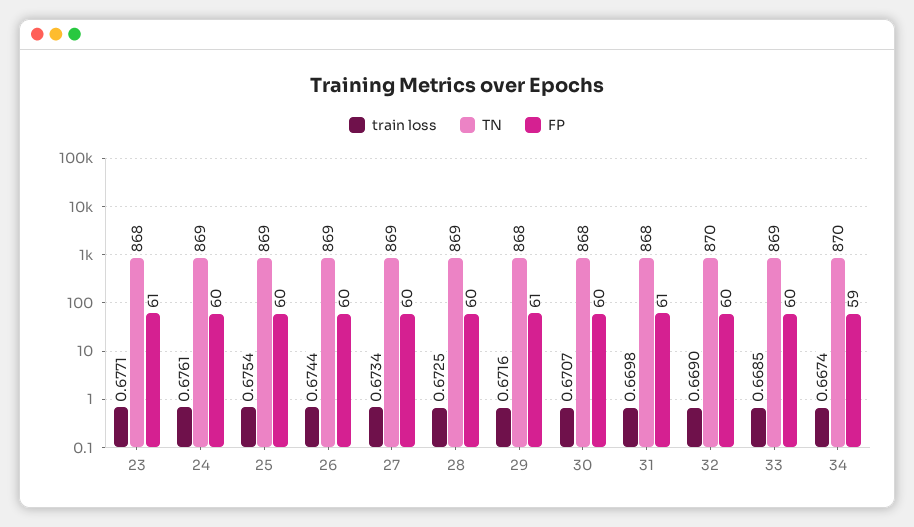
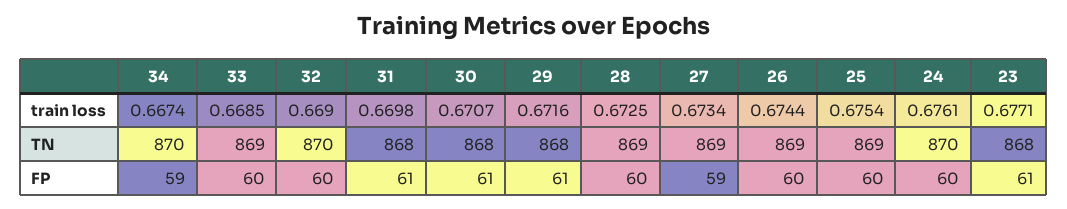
TN, 24: 869 -> 870
FP, 27: 60 -> 59
FP, 30: 60 -> 61

